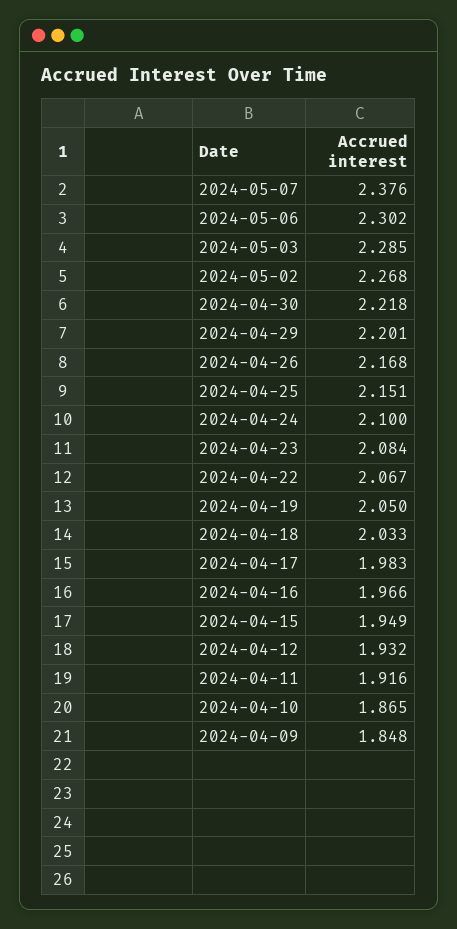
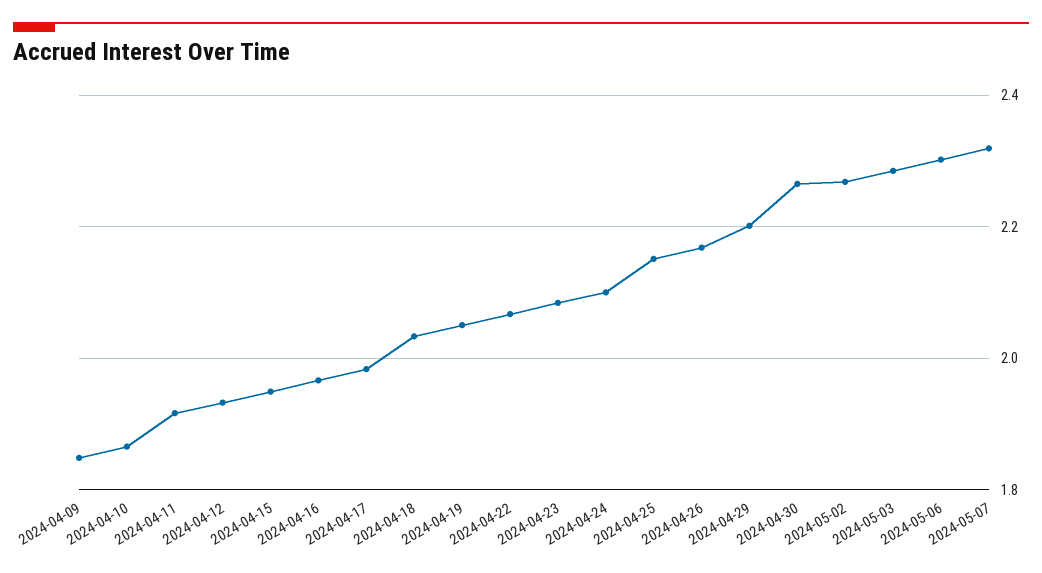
2024-05-07: 2.376 -> 2.32
2024-04-30: 2.218 -> 2.26

